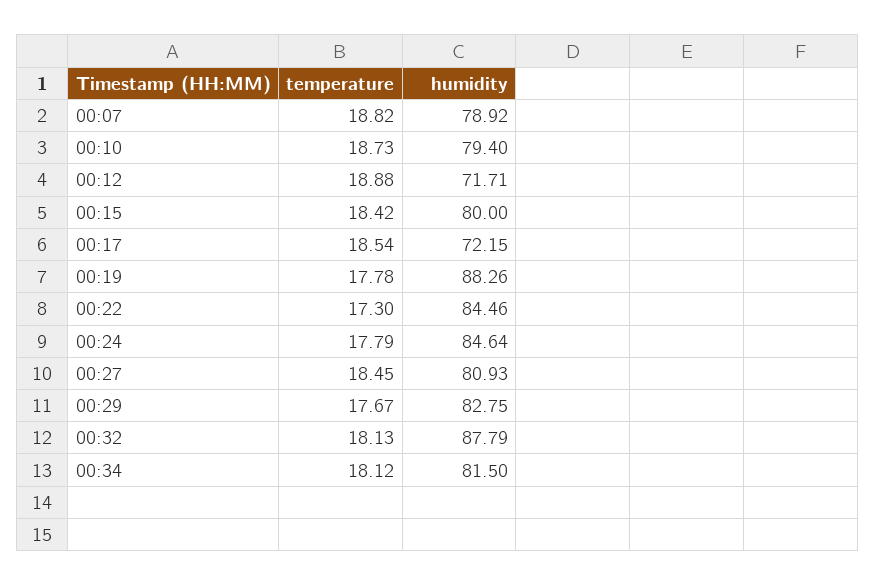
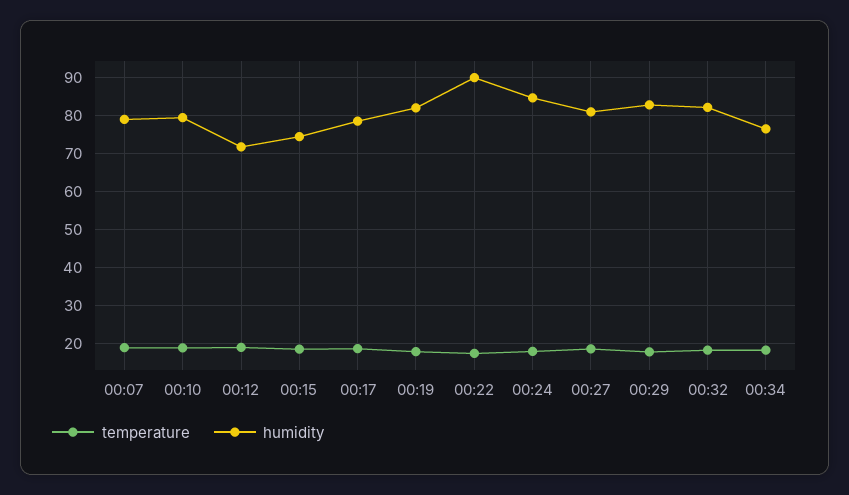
humidity, 00:15: 80 -> 74
humidity, 00:17: 72.15 -> 78
humidity, 00:19: 88.26 -> 82
humidity, 00:22: 84.46 -> 90
humidity, 00:32: 87.79 -> 82
humidity, 00:34: 81.5 -> 76

